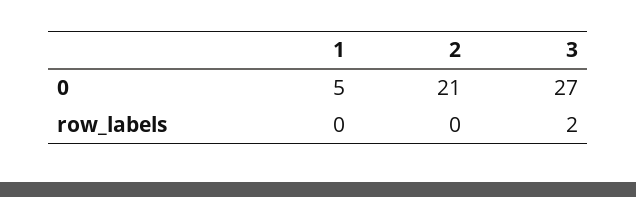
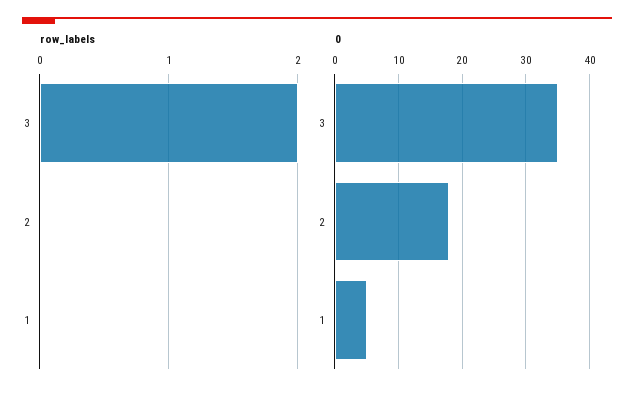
0, 2: 21 -> 18
0, 3: 27 -> 35

